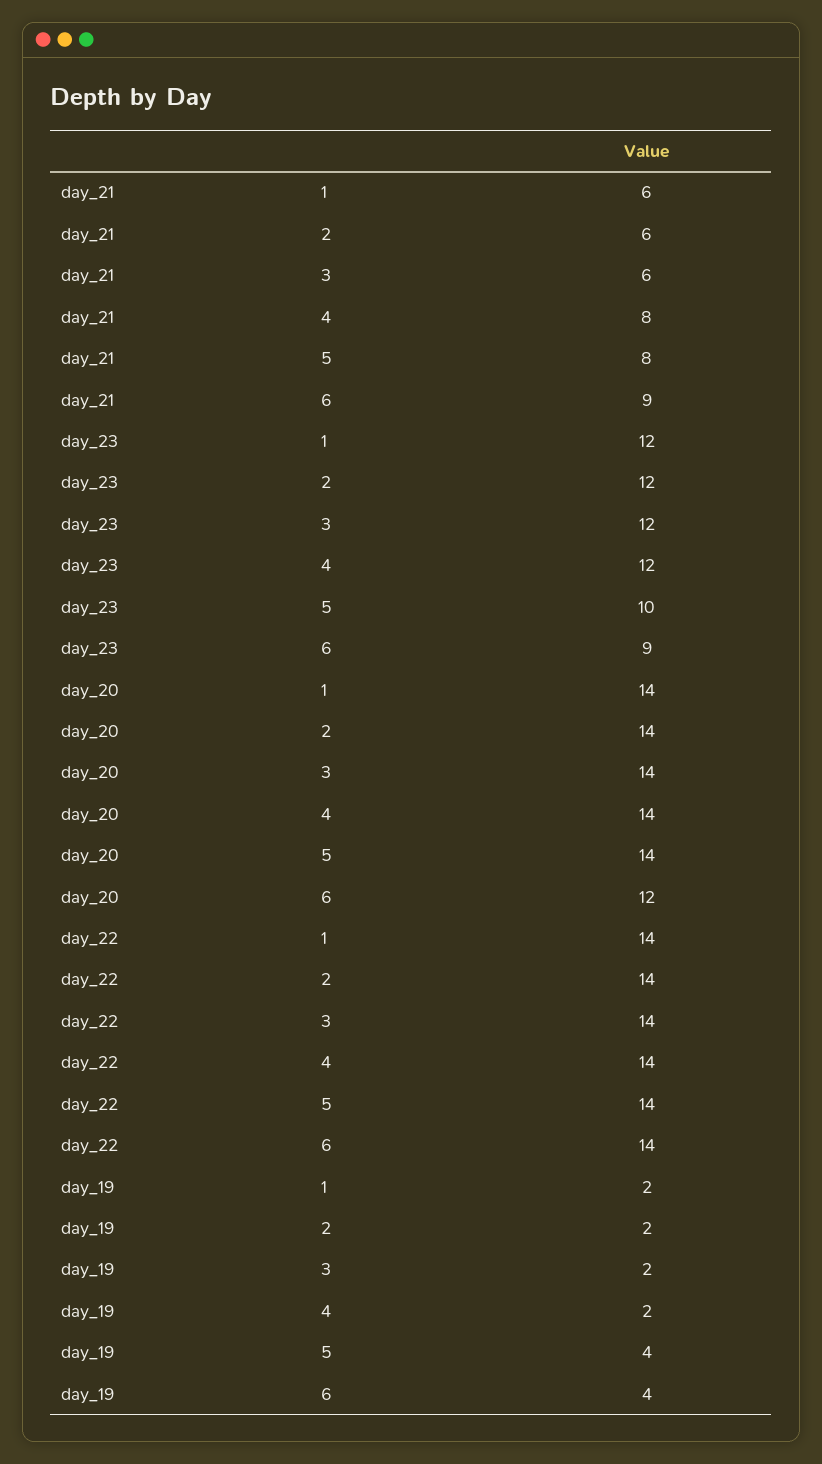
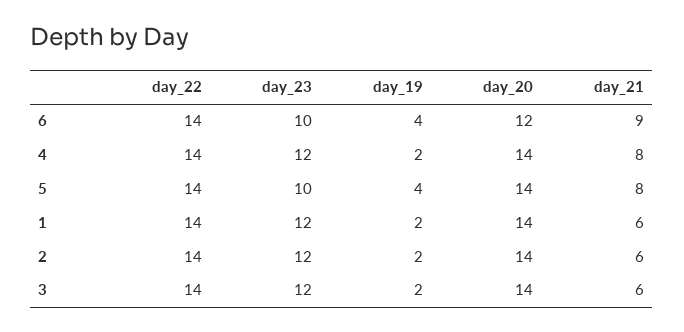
day_23, 6: 9 -> 10

